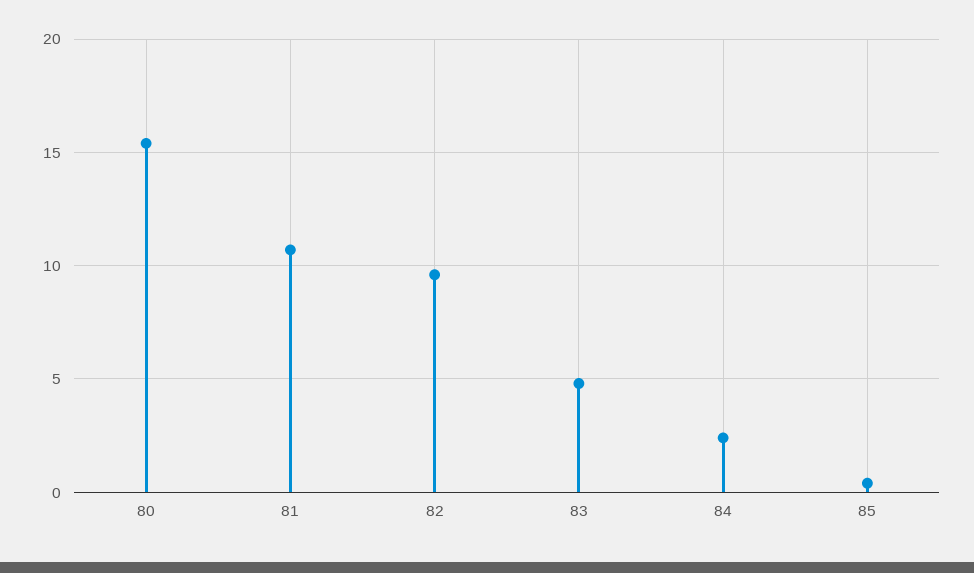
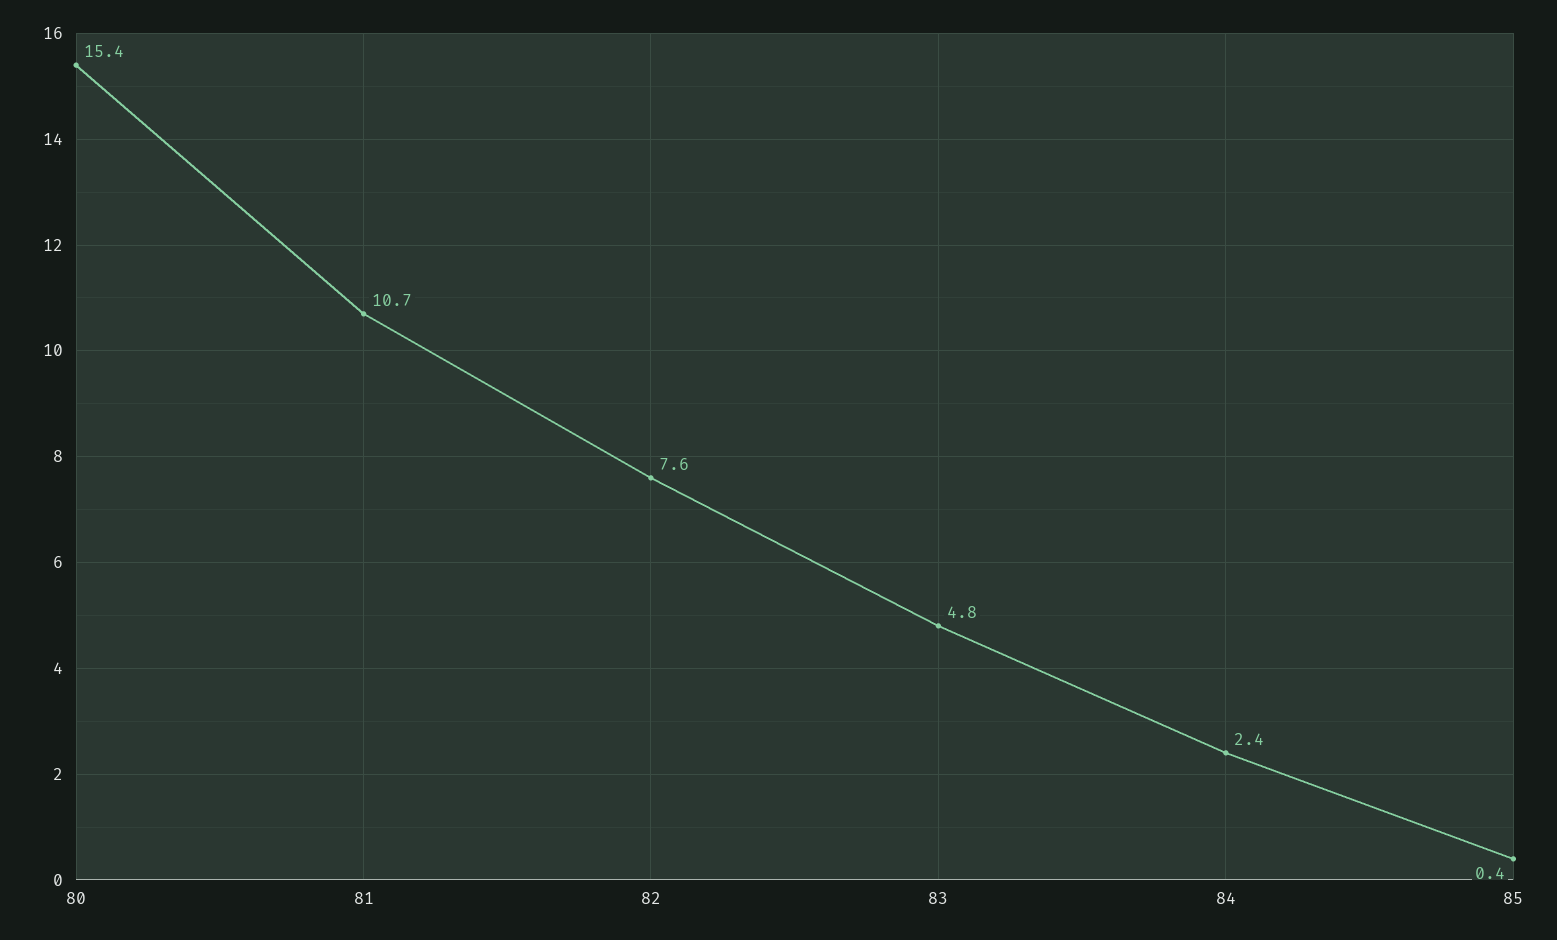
82: 9.5 -> 7.6

